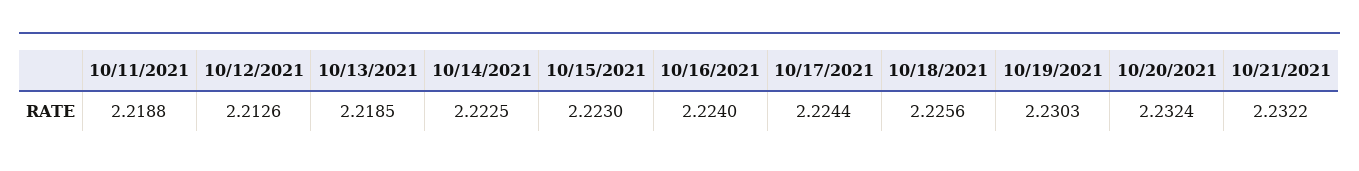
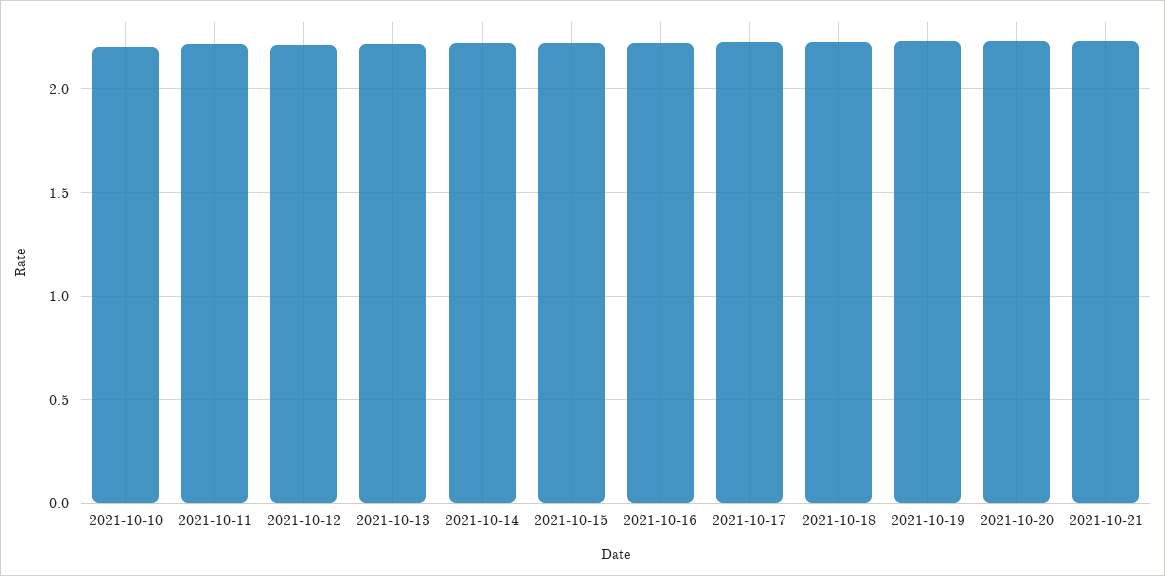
2021-10-10: none -> 2.2

